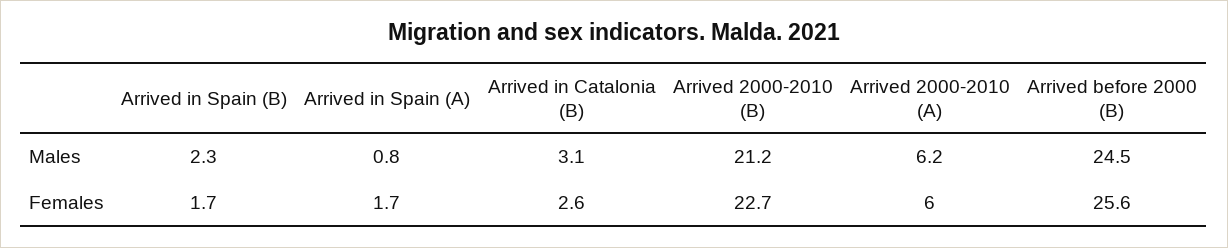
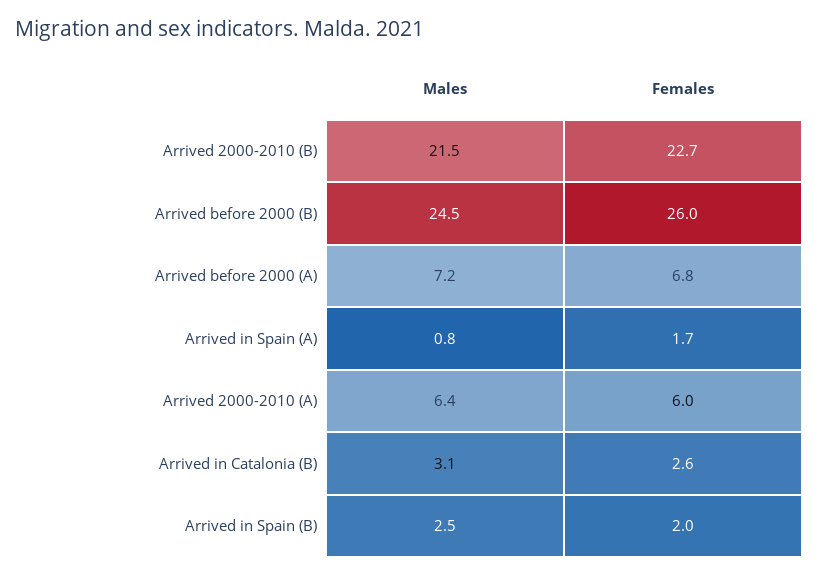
Arrived in Spain (B), Males: 2.3 -> 2.5
Arrived 2000-2010 (B), Males: 21.2 -> 21.5
Arrived 2000-2010 (A), Males: 6.2 -> 6.4
Arrived in Spain (B), Females: 1.7 -> 2
Arrived before 2000 (B), Females: 25.6 -> 26
Arrived before 2000 (A), Males: none -> 7.2
Arrived before 2000 (A), Females: none -> 6.8

